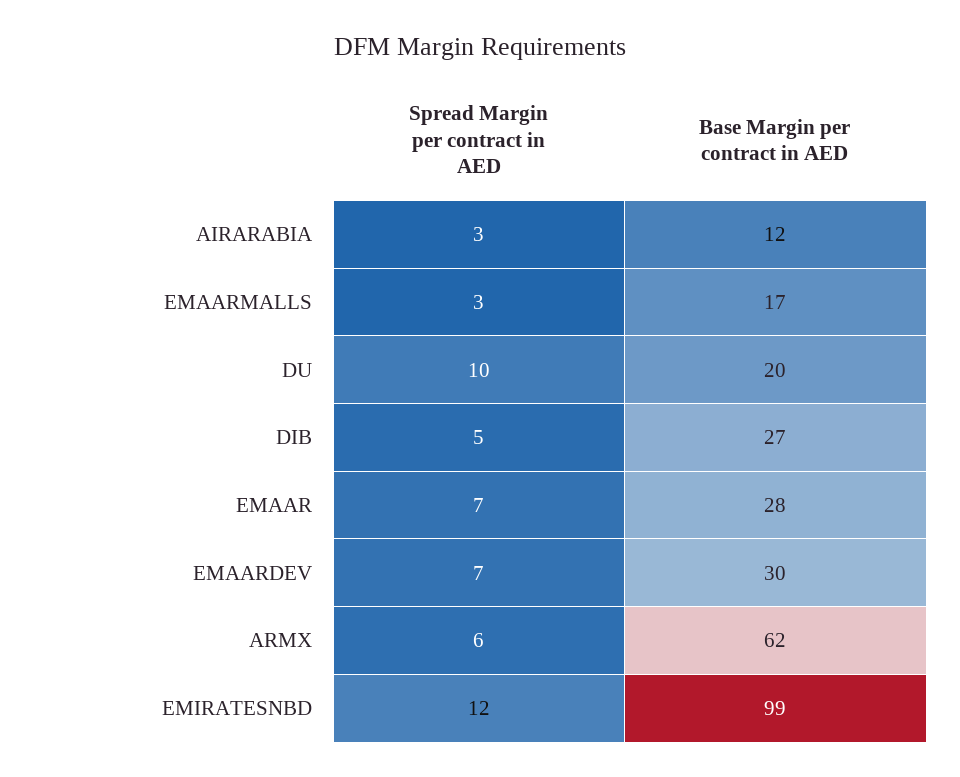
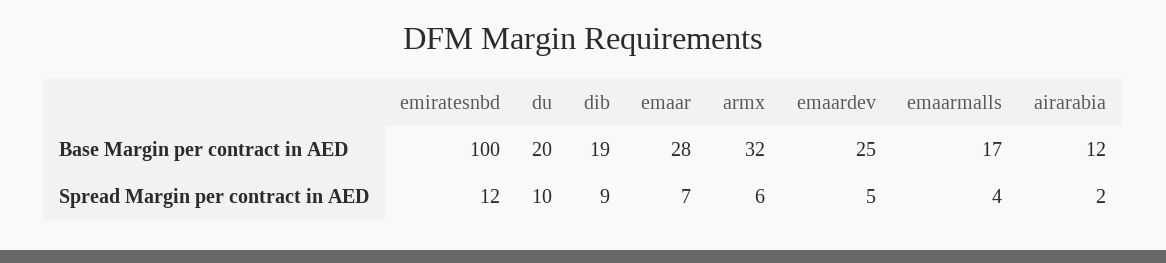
Spread Margin per contract in AED, AIRARABIA: 3 -> 2
Spread Margin per contract in AED, EMAARMALLS: 3 -> 4
Spread Margin per contract in AED, DIB: 5 -> 9
Base Margin per contract in AED, DIB: 27 -> 19
Spread Margin per contract in AED, EMAARDEV: 7 -> 5
Base Margin per contract in AED, EMAARDEV: 30 -> 25
Base Margin per contract in AED, ARMX: 62 -> 32
Base Margin per contract in AED, EMIRATESNBD: 99 -> 100

